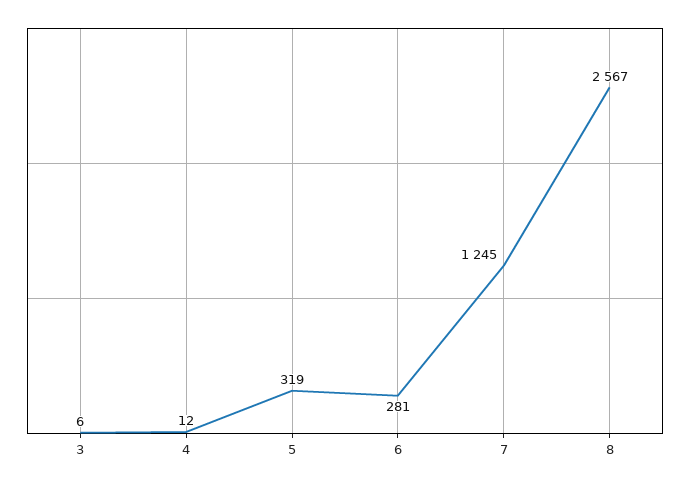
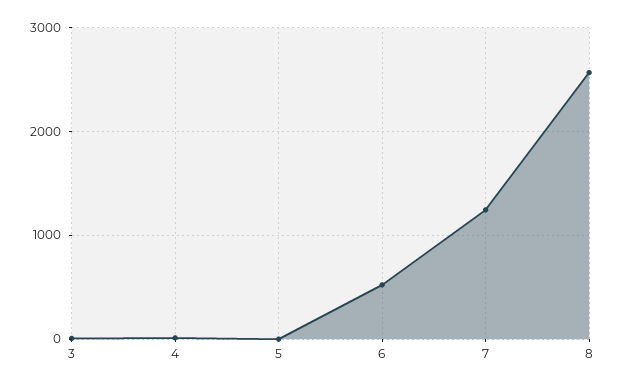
5: 319 -> 0
6: 281 -> 500

